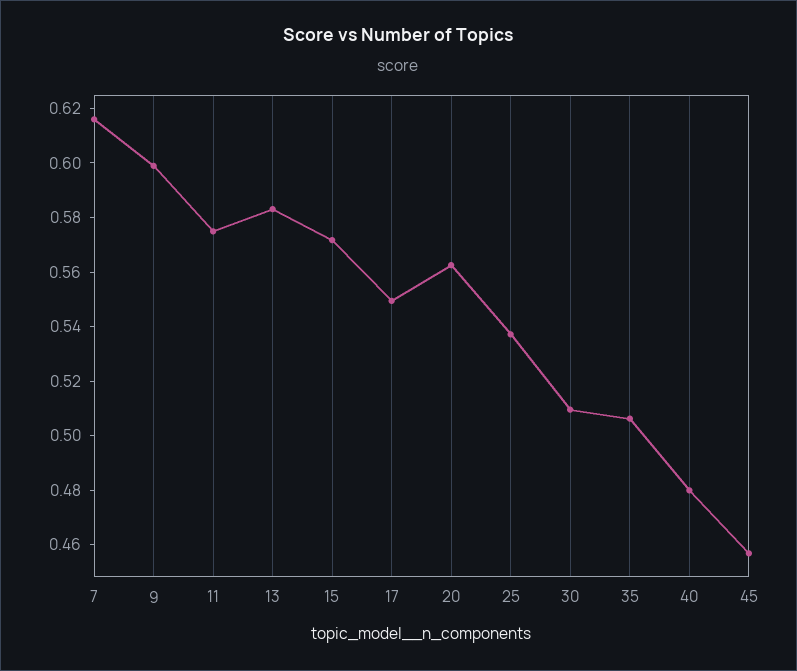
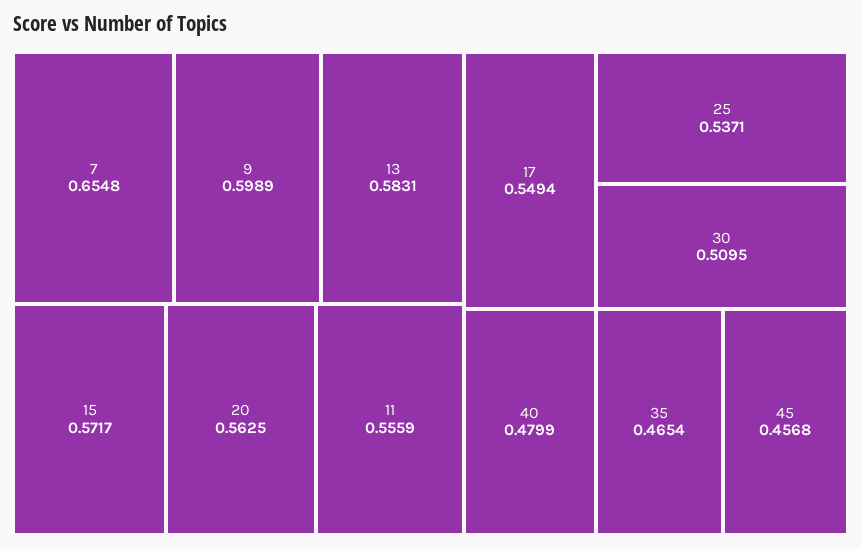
7: 0.615 -> 0.6548
11: 0.575 -> 0.5559
35: 0.505 -> 0.4654

